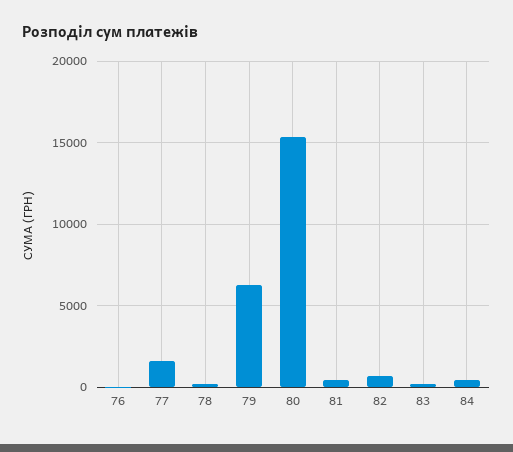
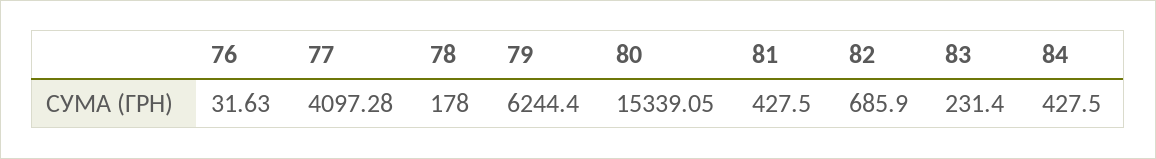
77: 1500 -> 4097.28

